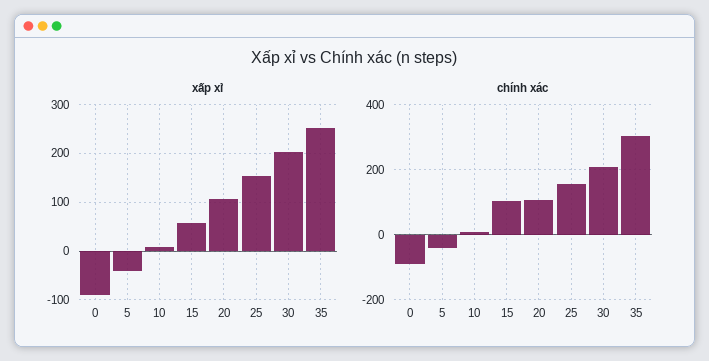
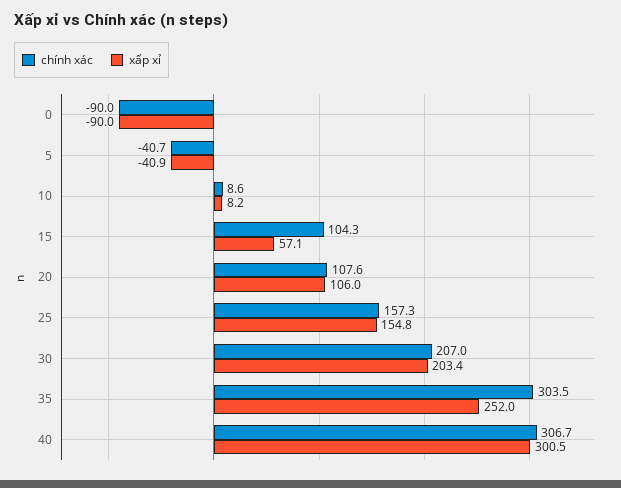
chính xác, 40: none -> 306.7
xấp xỉ, 40: none -> 300.5

